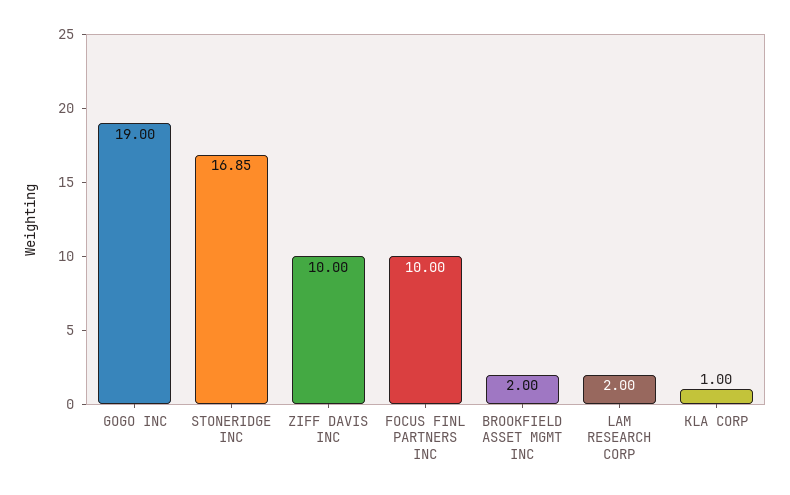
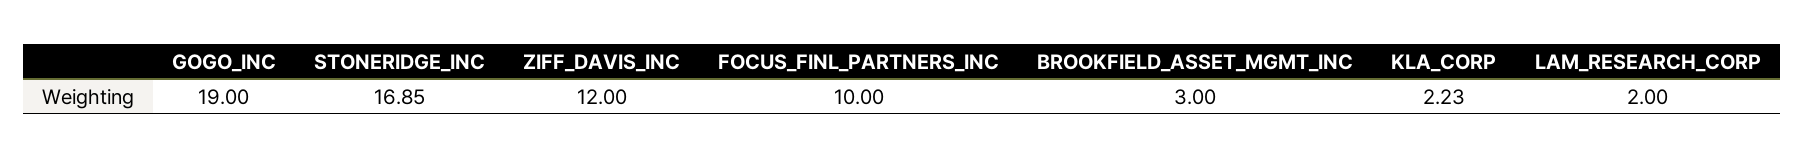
ZIFF DAVIS INC: 10 -> 12
BROOKFIELD ASSET MGMT INC: 2 -> 3
KLA CORP: 1 -> 2.23

